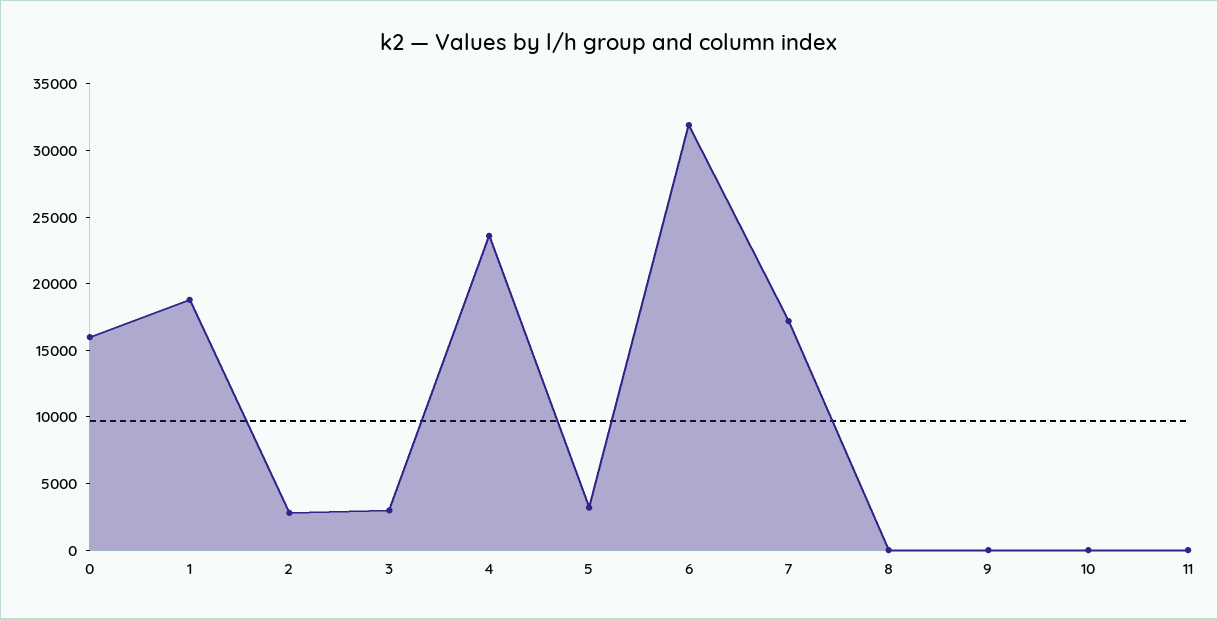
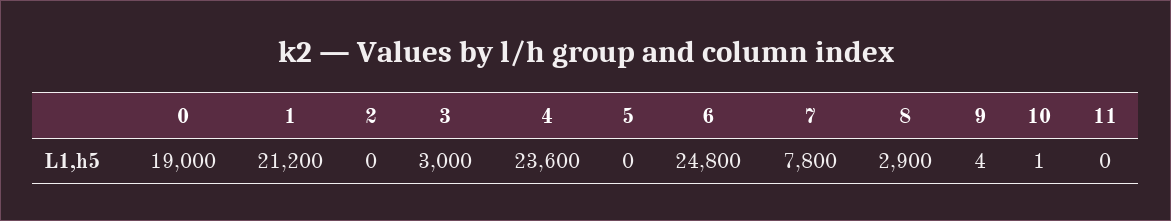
0: 16000 -> 19000
1: 19000 -> 21200
2: 3000 -> 0
5: 3000 -> 0
6: 32000 -> 24800
7: 17000 -> 7800
8: 0 -> 2900

